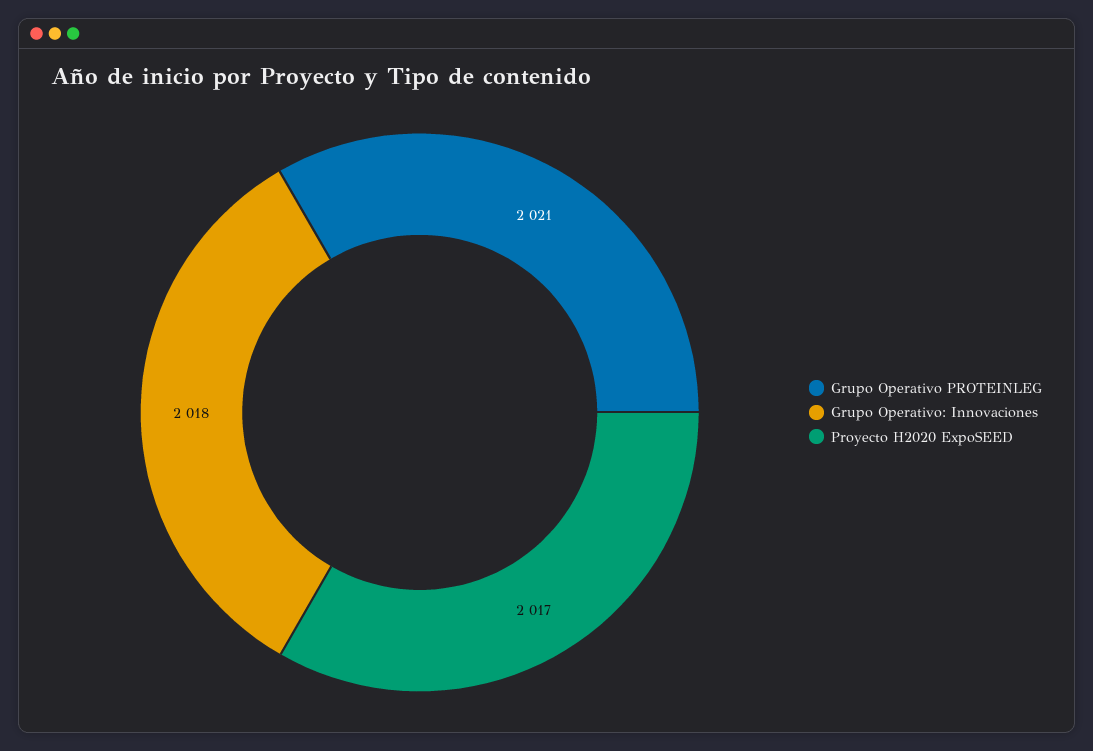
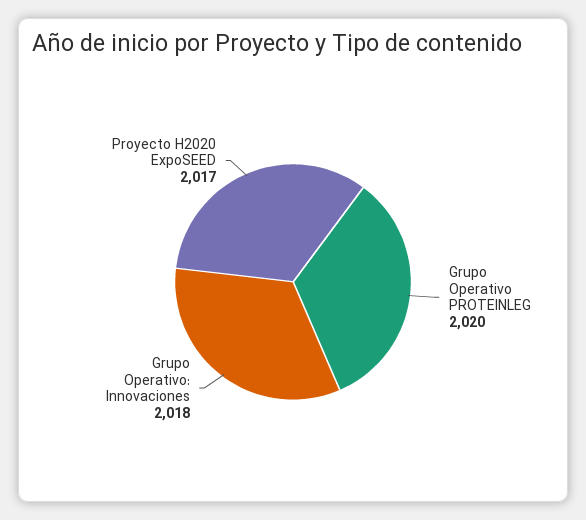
Grupo Operativo PROTEINLEG: 2021 -> 2020

